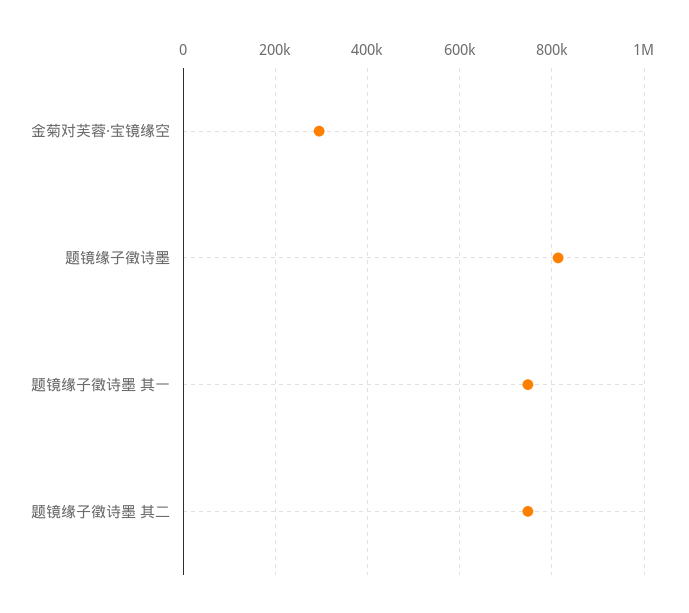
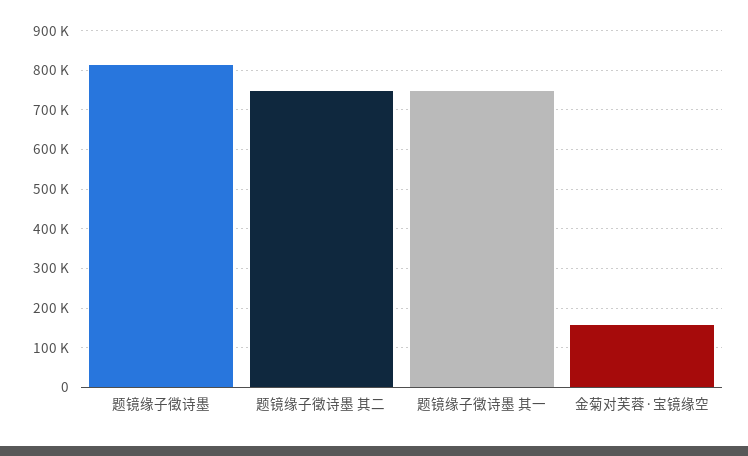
金菊对芙蓉·宝镜缘空: 300000 -> 160000

